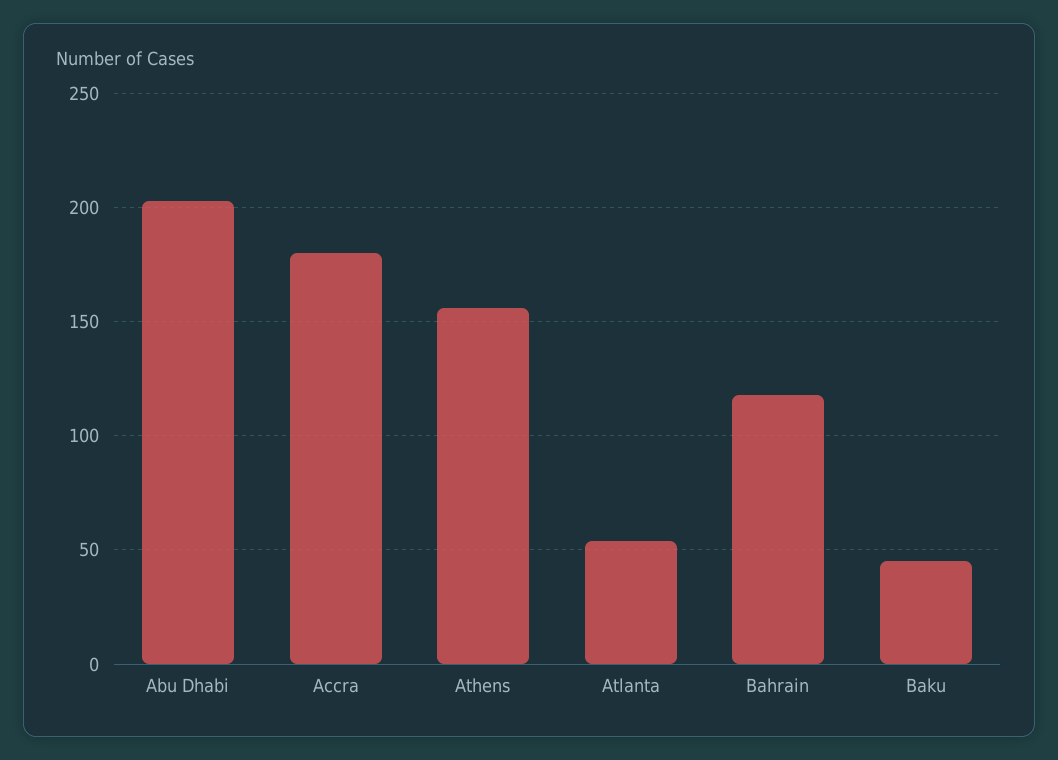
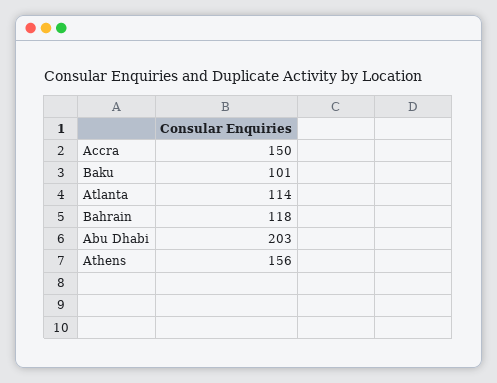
Accra: 180 -> 150
Atlanta: 55 -> 114
Baku: 45 -> 101

